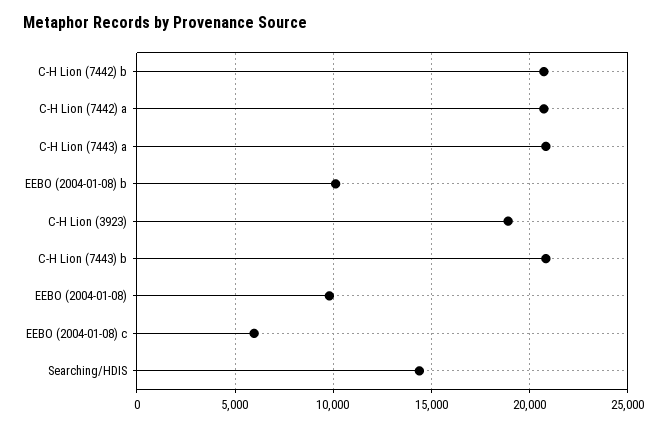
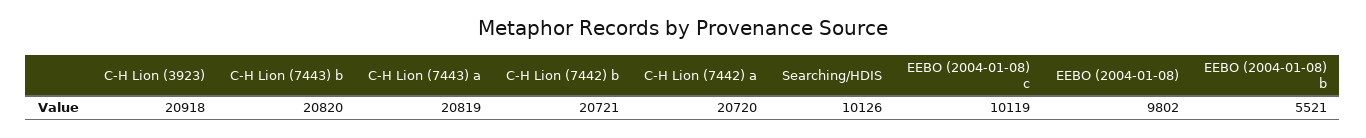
EEBO (2004-01-08) b: 10000 -> 5521
C-H Lion (3923): 19000 -> 20918
EEBO (2004-01-08) c: 6000 -> 10119
Searching/HDIS: 14500 -> 10126

